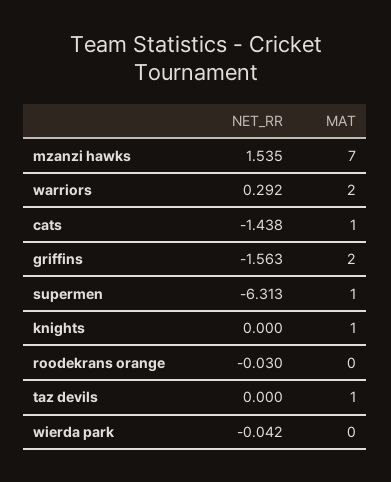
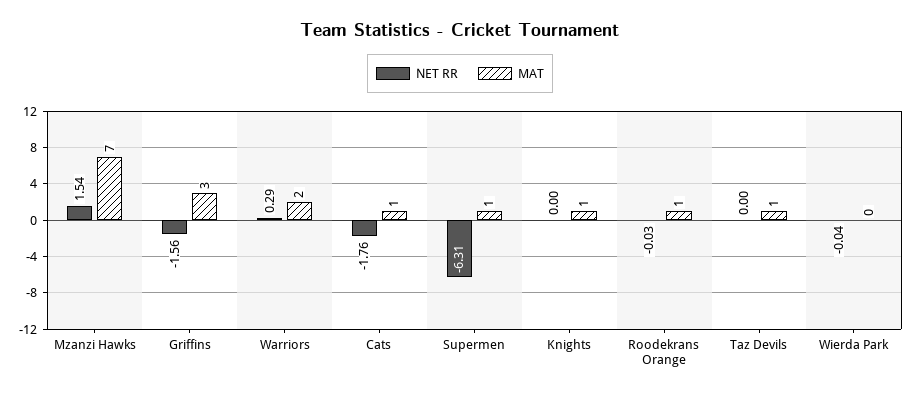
NET_RR, cats: -1.438 -> -1.76
MAT, griffins: 2 -> 3
MAT, roodekrans orange: 0 -> 1

